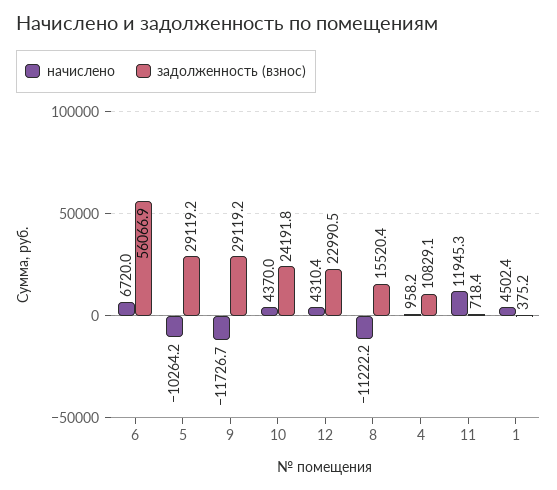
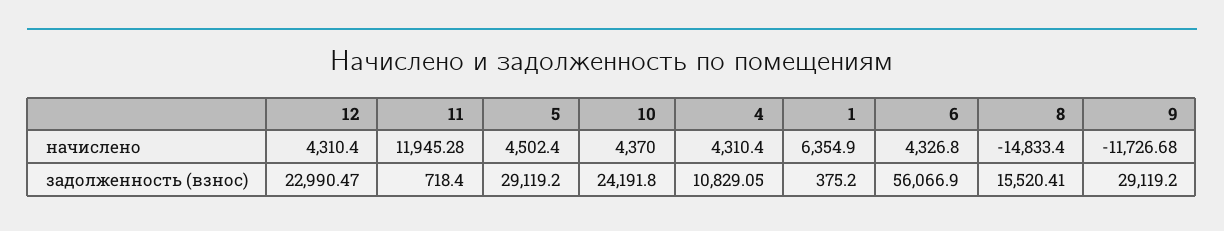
начислено, 6: 6720 -> 4326.8
начислено, 5: -10264.2 -> 4502.4
начислено, 8: -11222.2 -> -14833.4
начислено, 4: 958.2 -> 4310.4
начислено, 1: 4502.4 -> 6354.9

